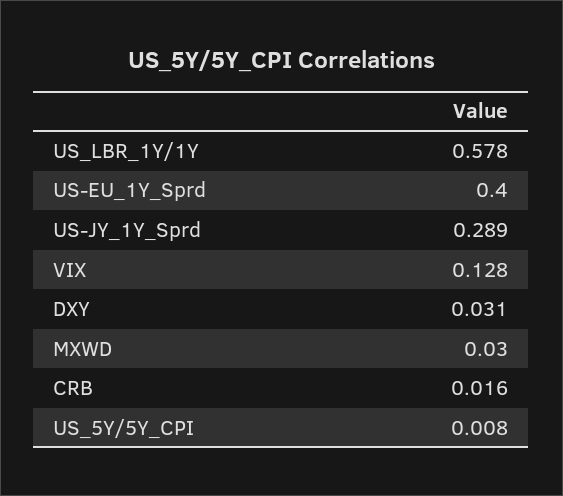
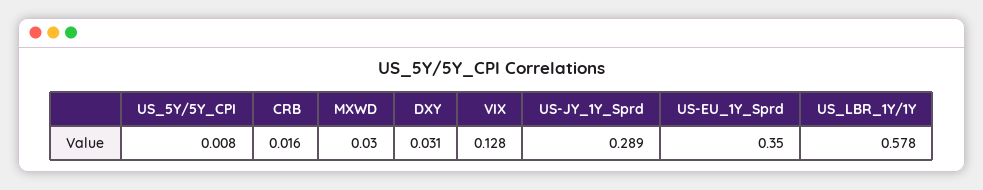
US-EU_1Y_Sprd: 0.4 -> 0.35

